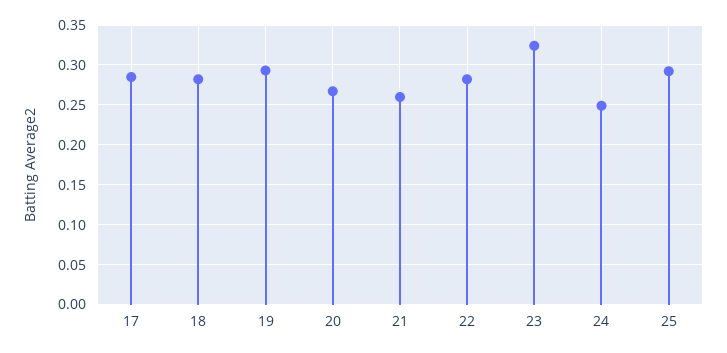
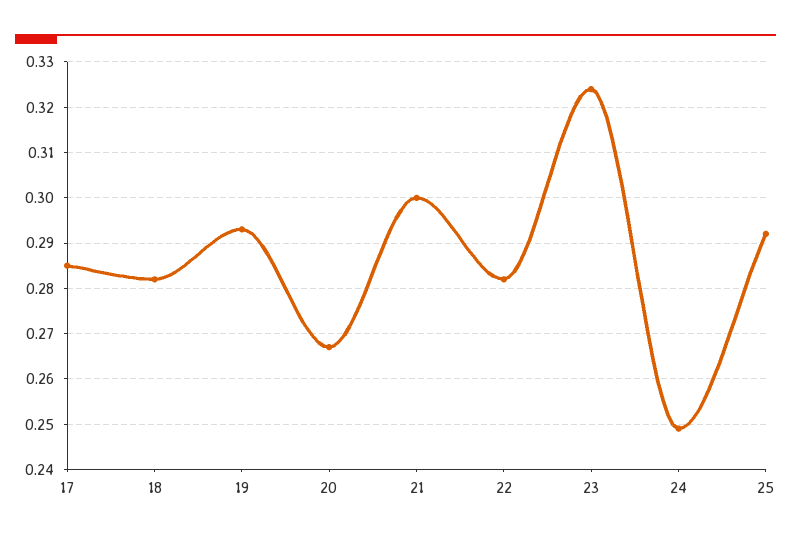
21: 0.26 -> 0.3

